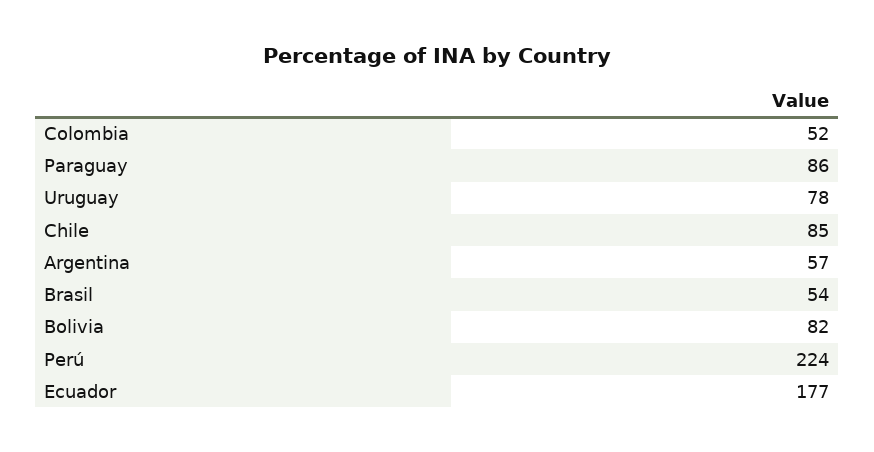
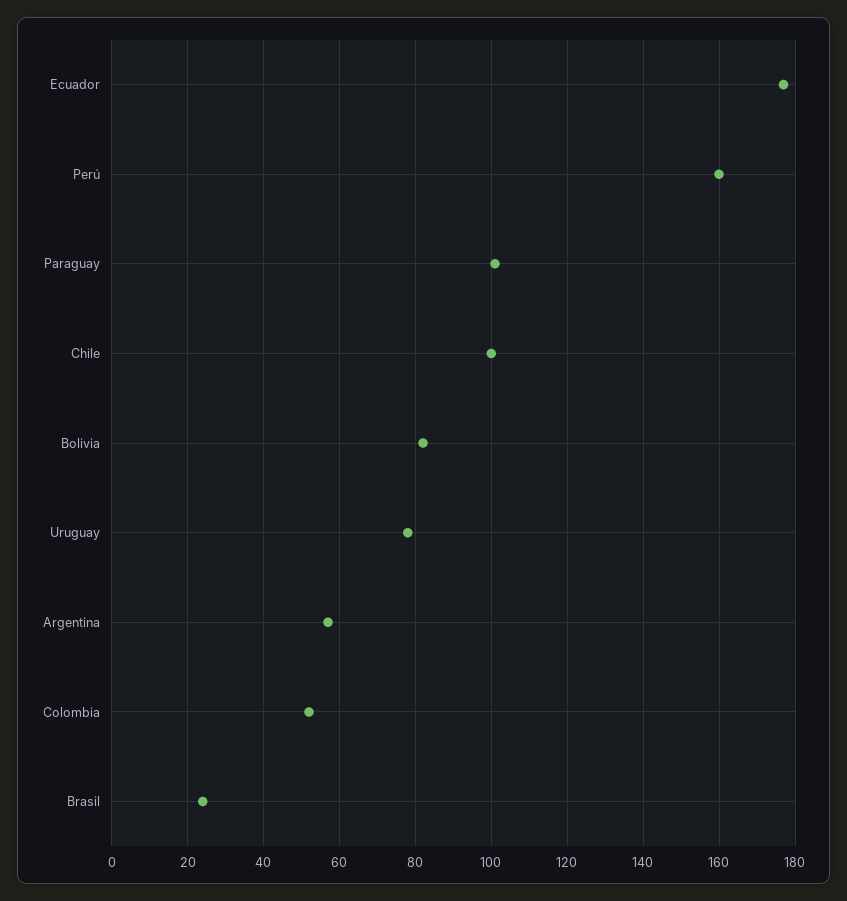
Paraguay: 86 -> 100
Chile: 85 -> 100
Brasil: 54 -> 25
Perú: 224 -> 160

